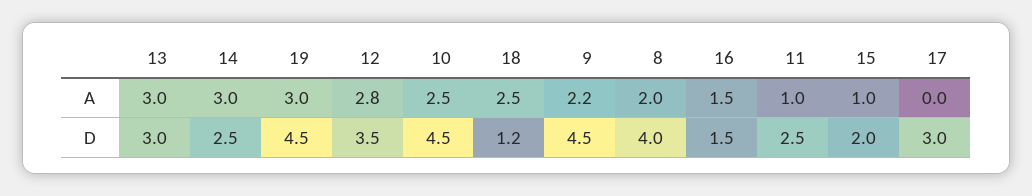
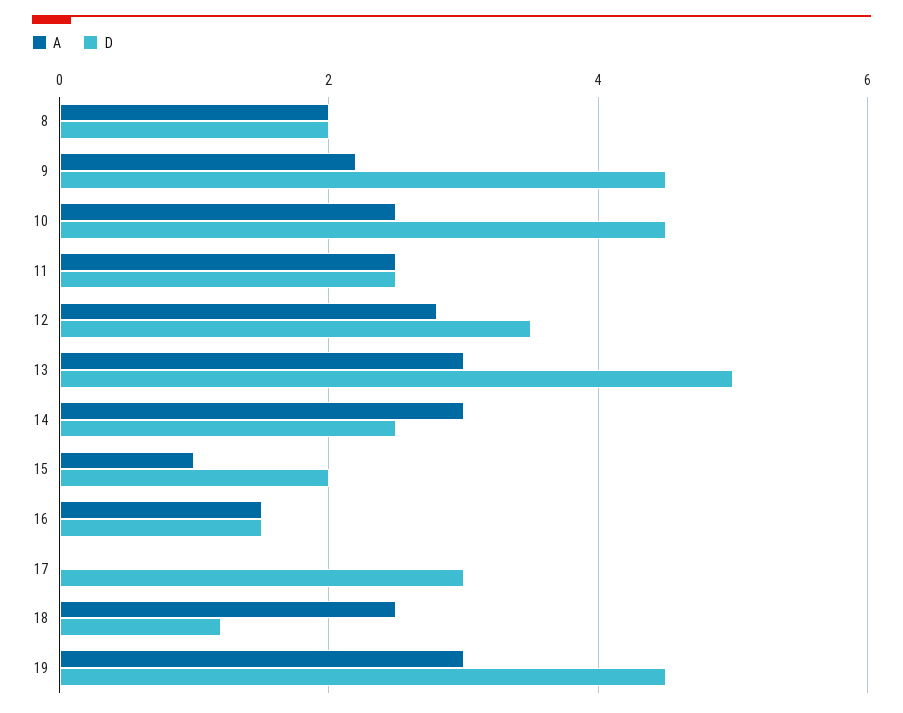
A, 11: 1 -> 2.5
D, 13: 3 -> 5
D, 8: 4 -> 2

